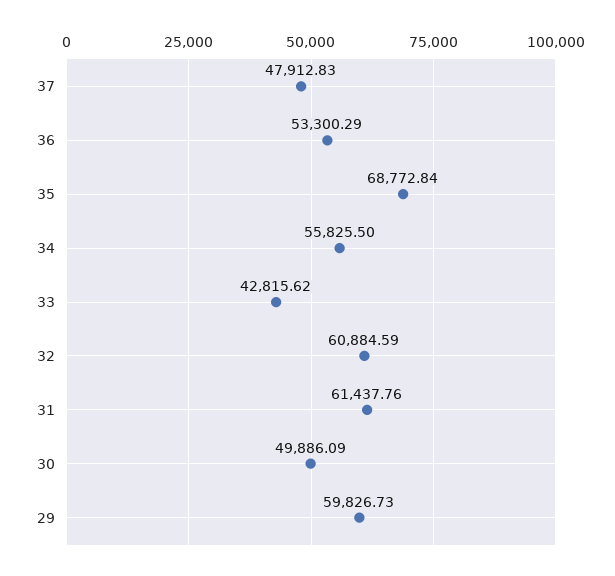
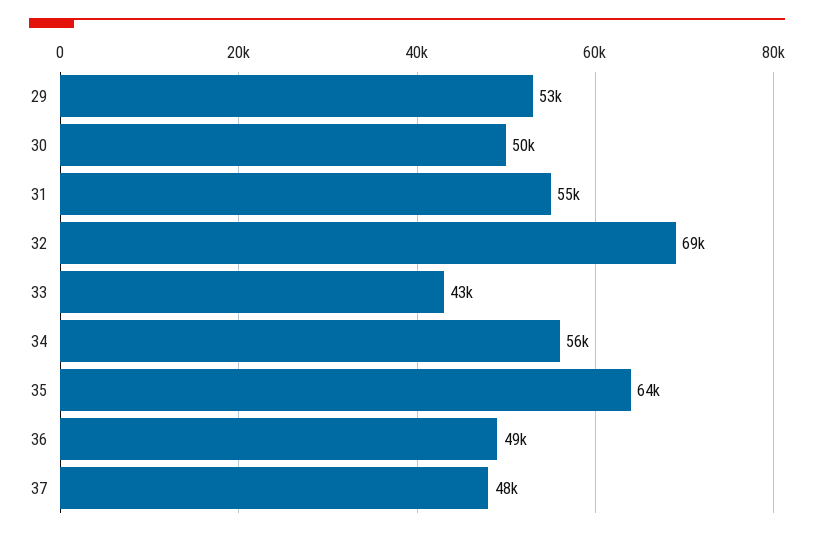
36: 53300.29 -> 49000
35: 68772.84 -> 64000
32: 60884.59 -> 69000
31: 61437.76 -> 55000
29: 59826.73 -> 53000

